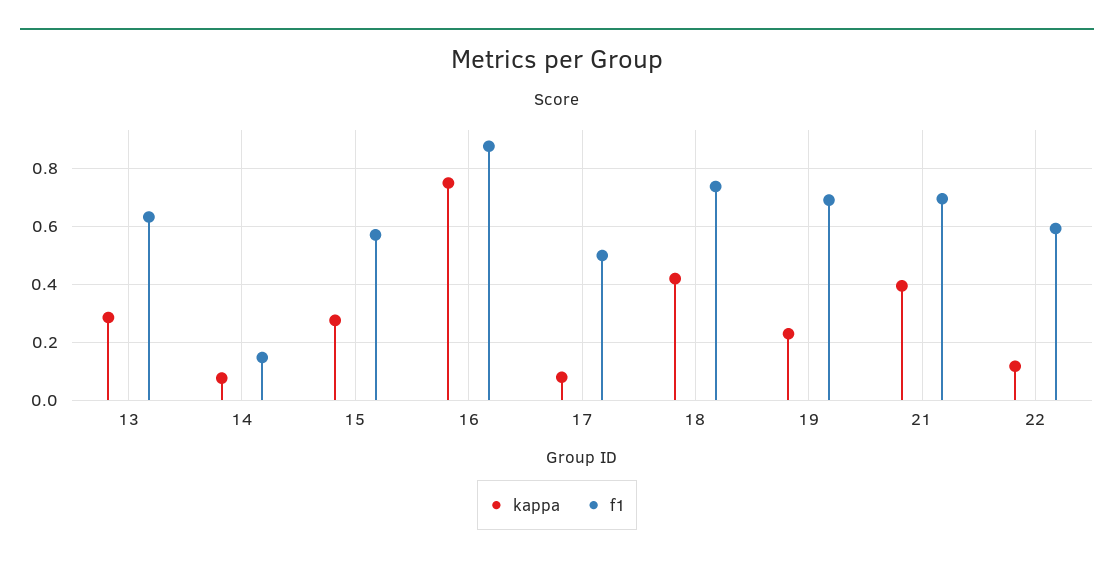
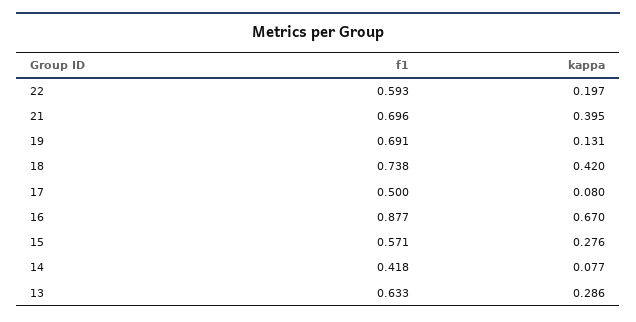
f1, 14: 0.15 -> 0.418
kappa, 16: 0.75 -> 0.67
kappa, 19: 0.225 -> 0.131
kappa, 22: 0.125 -> 0.197

